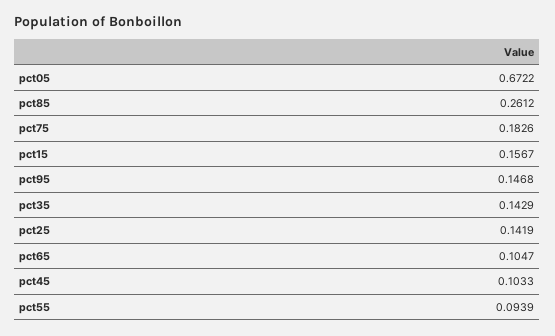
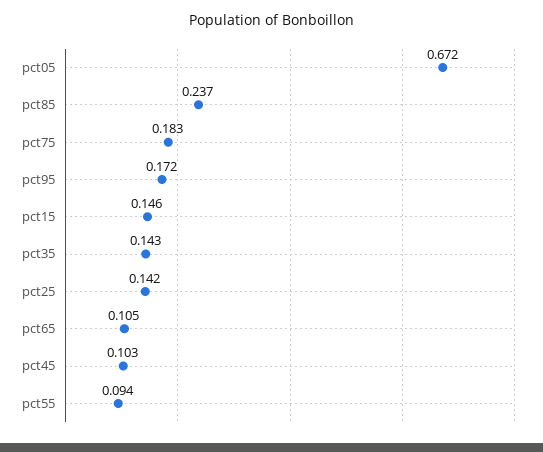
pct85: 0.2612 -> 0.237
pct15: 0.1567 -> 0.146
pct95: 0.1468 -> 0.172

